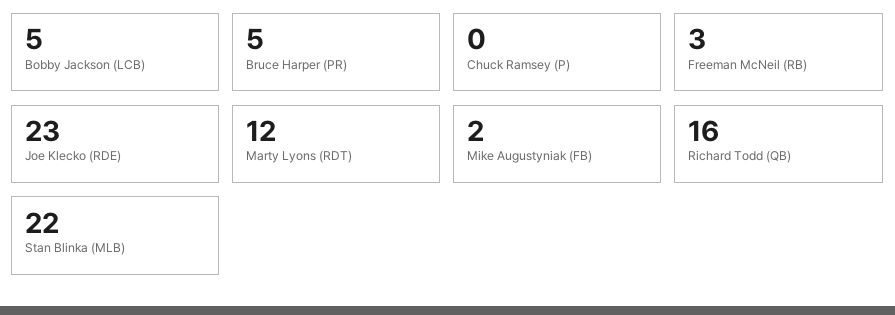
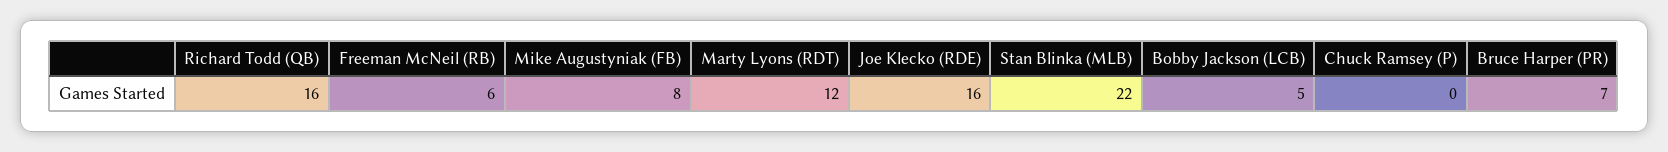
Bruce Harper (PR): 5 -> 7
Freeman McNeil (RB): 3 -> 6
Joe Klecko (RDE): 23 -> 16
Mike Augustyniak (FB): 2 -> 8

